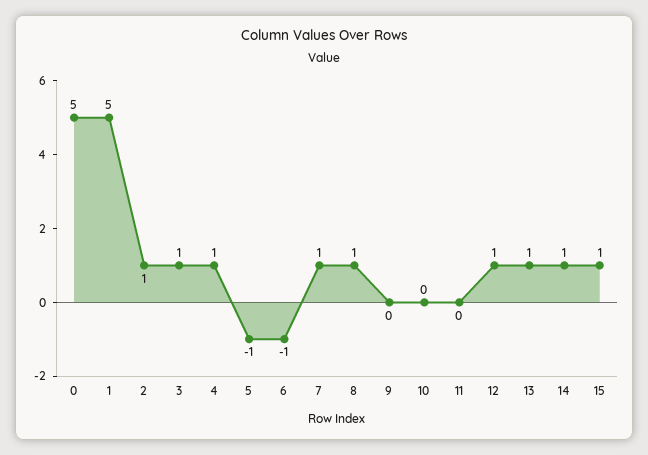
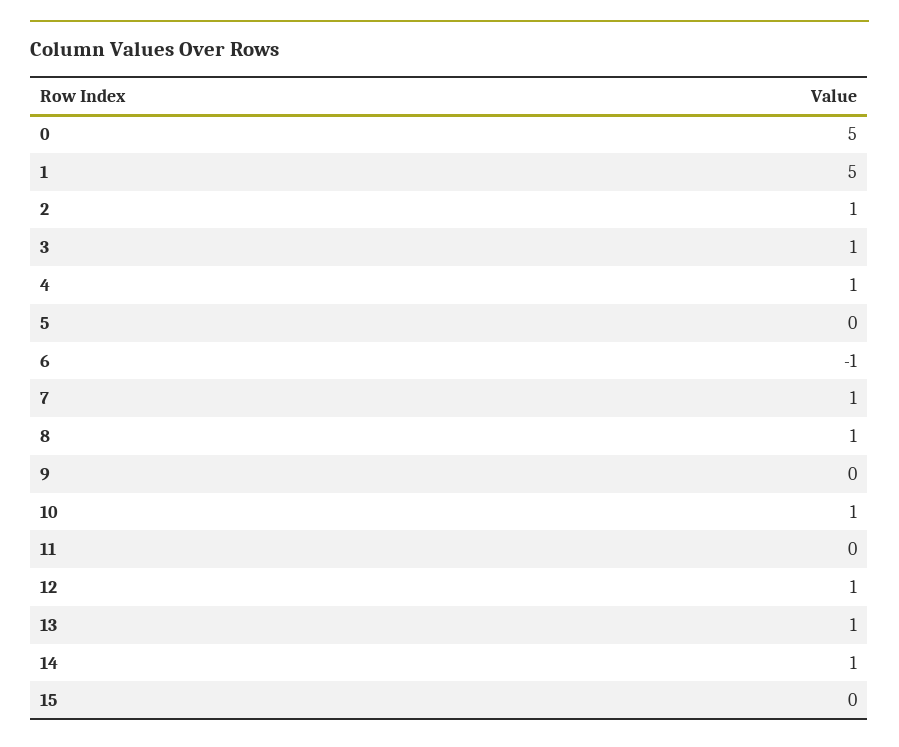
5: -1 -> 0
10: 0 -> 1
15: 1 -> 0

